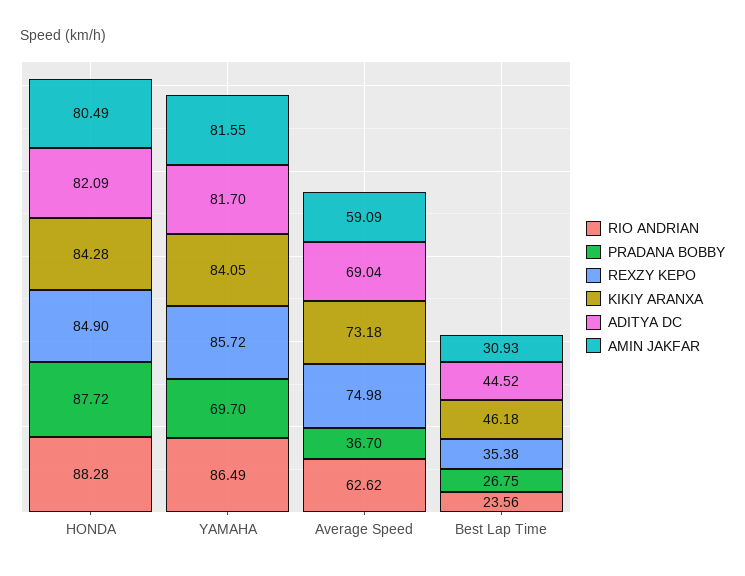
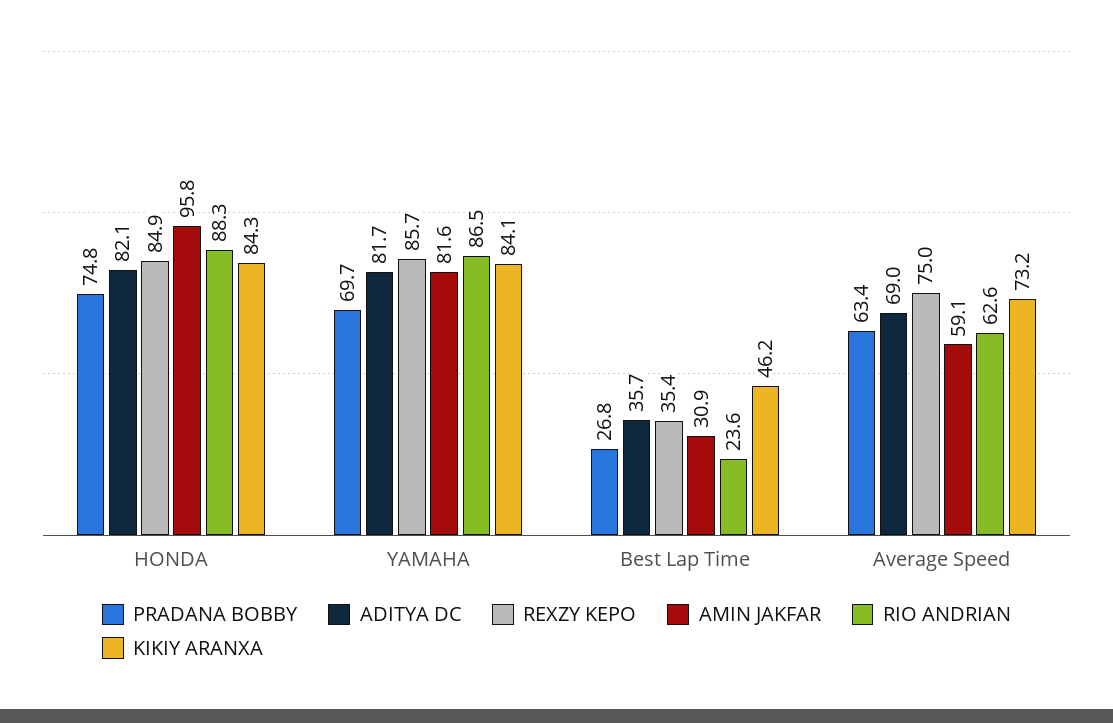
PRADANA BOBBY, HONDA: 87.72 -> 74.8
AMIN JAKFAR, HONDA: 80.49 -> 95.8
PRADANA BOBBY, Average Speed: 36.7 -> 63.4
ADITYA DC, Best Lap Time: 44.52 -> 35.7

